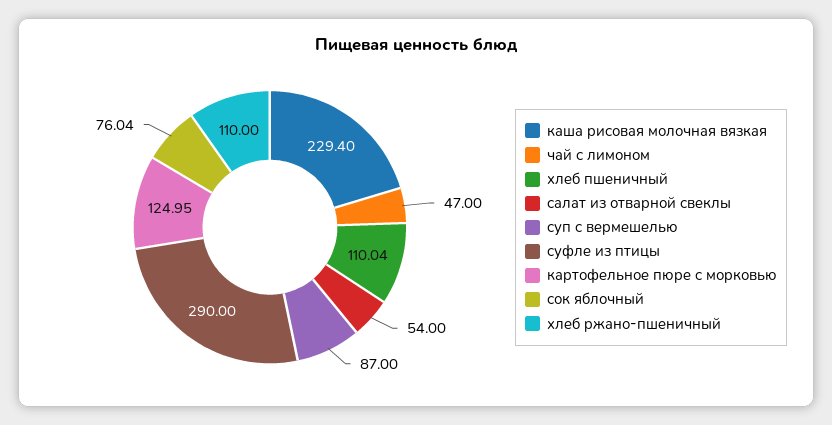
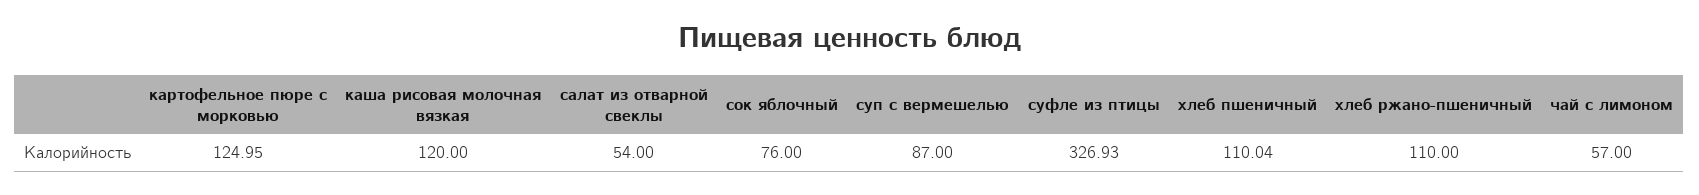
каша рисовая молочная вязкая: 229.4 -> 120
чай с лимоном: 47 -> 57
суфле из птицы: 290 -> 326.93
сок яблочный: 76.04 -> 76

